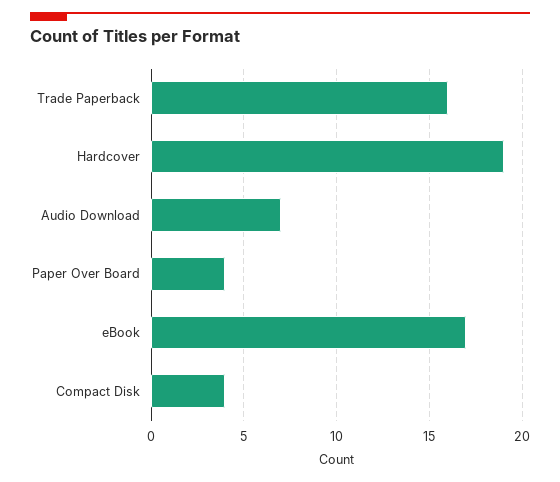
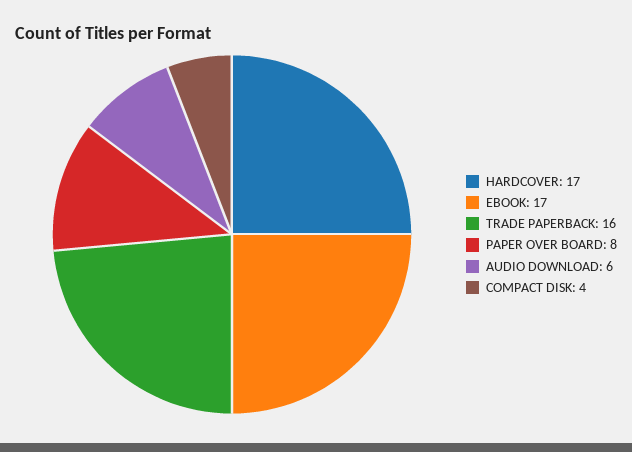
Hardcover: 19 -> 17
Audio Download: 7 -> 6
Paper Over Board: 4 -> 8

